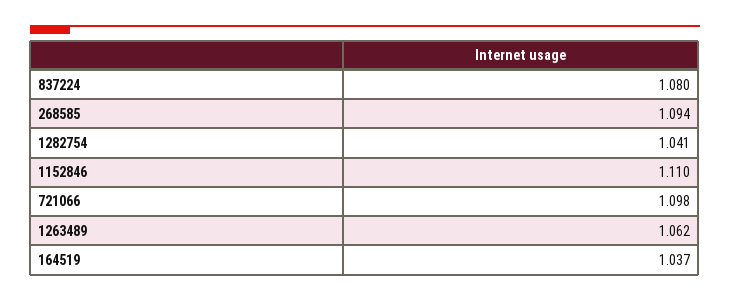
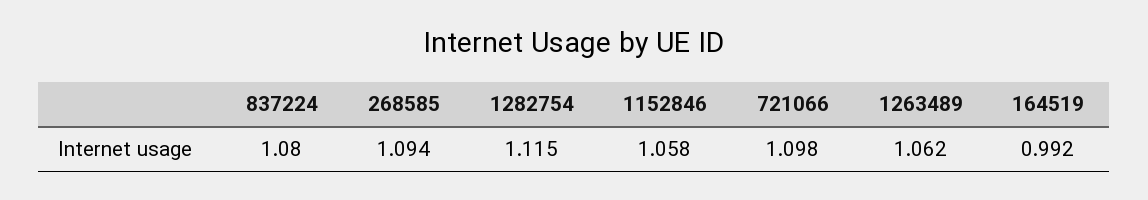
1282754: 1.041 -> 1.115
1152846: 1.11 -> 1.058
164519: 1.037 -> 0.992

